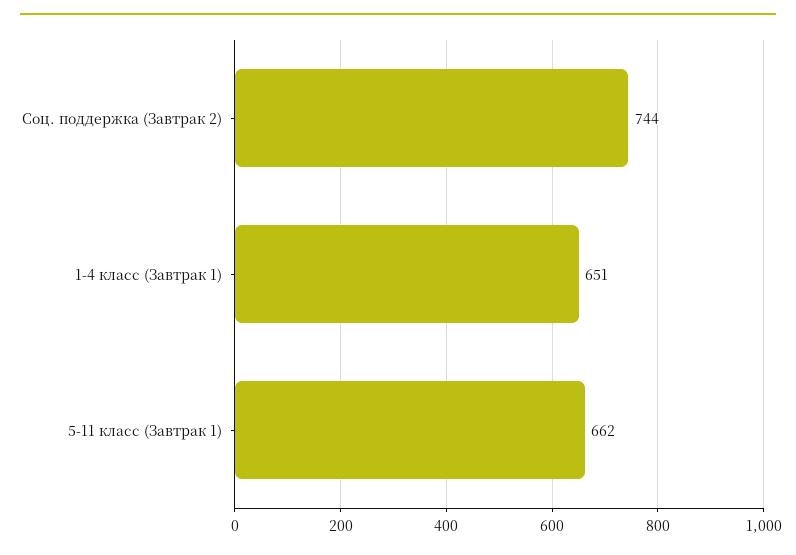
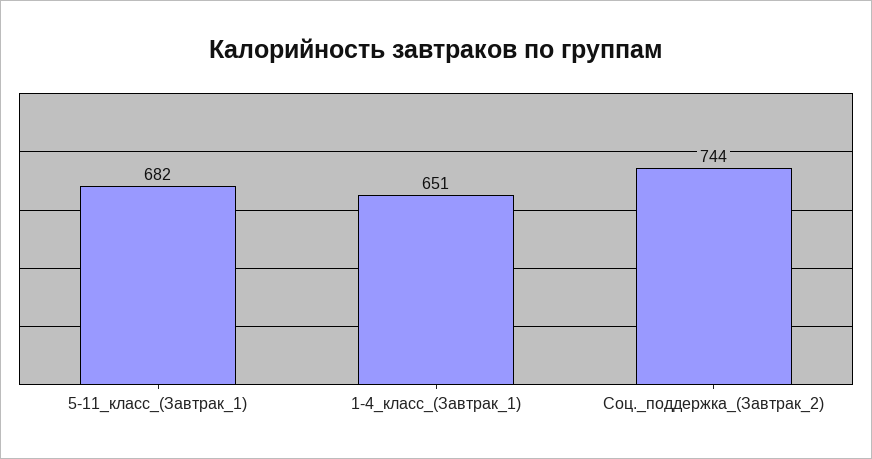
5-11 класс (Завтрак 1): 662 -> 682

